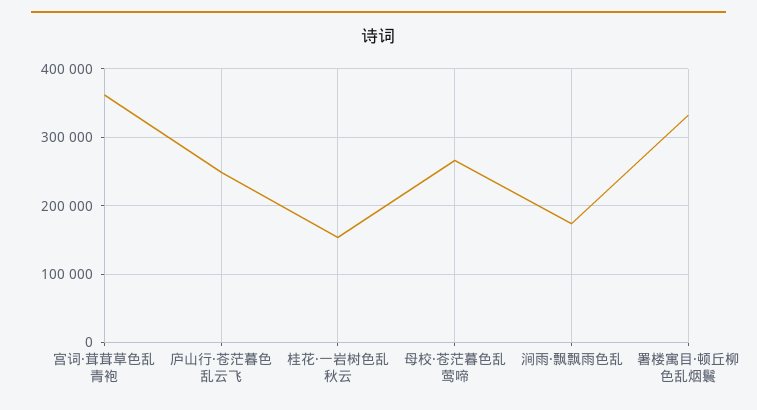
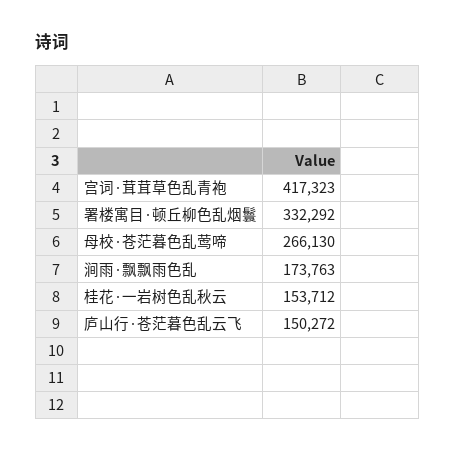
宫词·茸茸草色乱青袍: 360000 -> 417323
庐山行·苍茫暮色乱云飞: 250000 -> 150272

